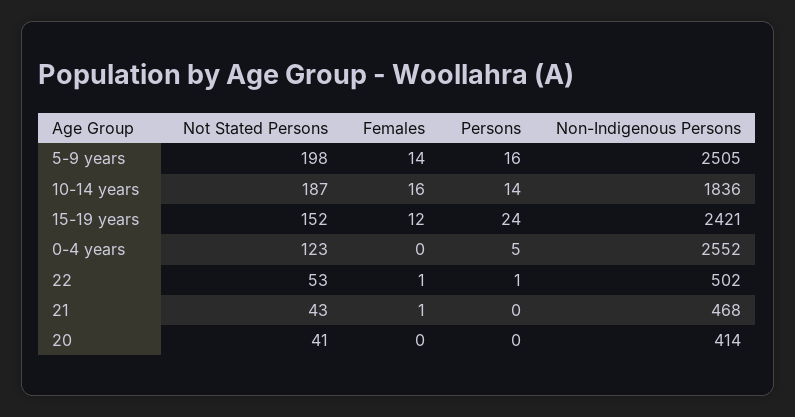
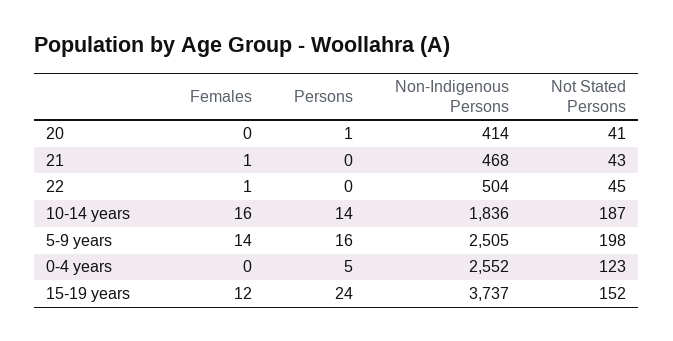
Non-Indigenous Persons, 15-19 years: 2421 -> 3737
Not Stated Persons, 22: 53 -> 45
Persons, 22: 1 -> 0
Non-Indigenous Persons, 22: 502 -> 504
Persons, 20: 0 -> 1

